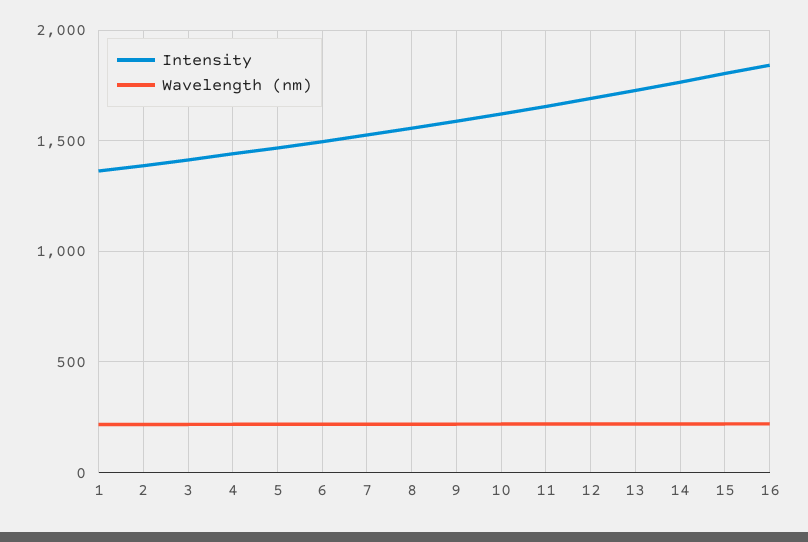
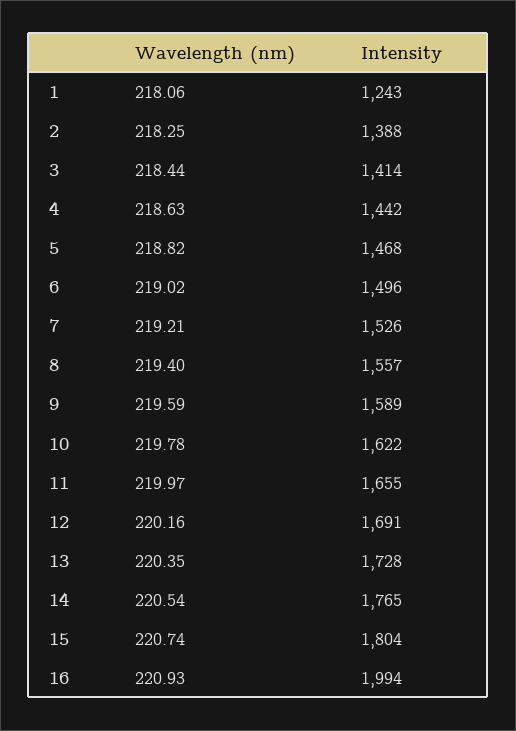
Intensity, 1: 1350 -> 1243
Intensity, 16: 1850 -> 1994

